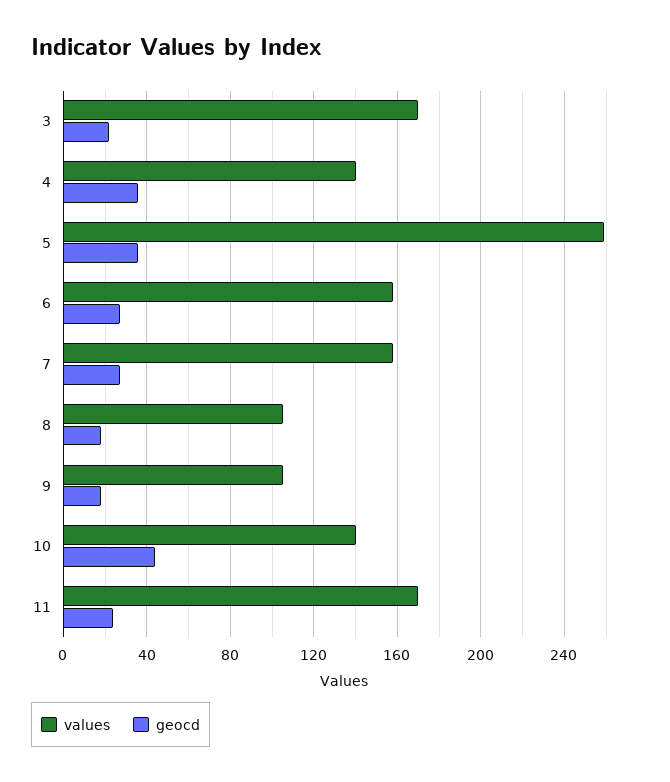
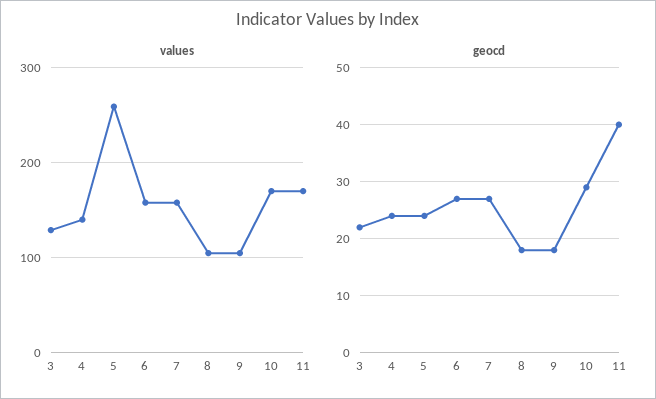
values, 3: 170 -> 130
geocd, 4: 35 -> 25
geocd, 5: 35 -> 25
values, 10: 140 -> 170
geocd, 10: 45 -> 30
geocd, 11: 25 -> 40

